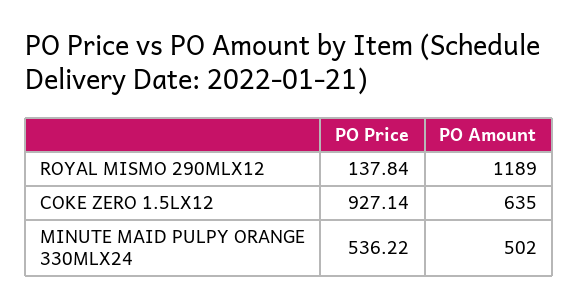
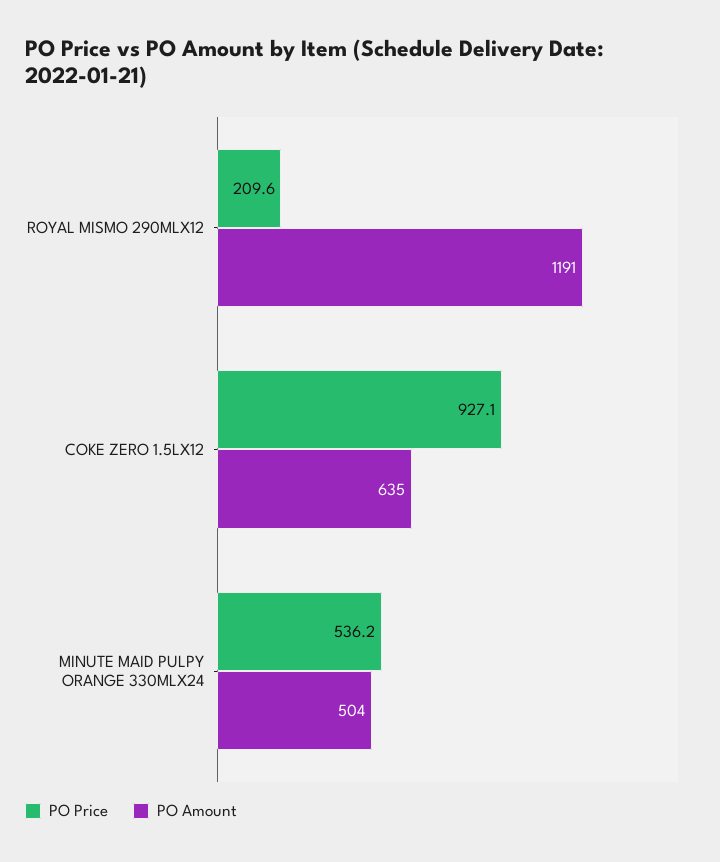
PO Price, ROYAL MISMO 290MLX12: 137.84 -> 209.6
PO Amount, ROYAL MISMO 290MLX12: 1189 -> 1191
PO Amount, MINUTE MAID PULPY ORANGE 330MLX24: 502 -> 504

